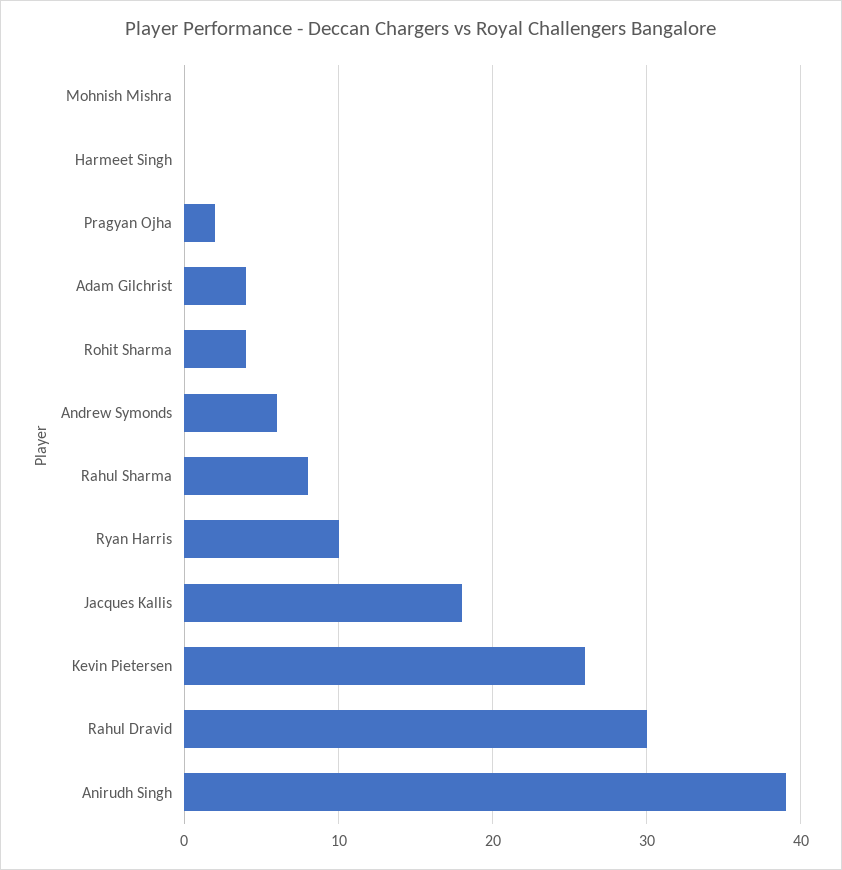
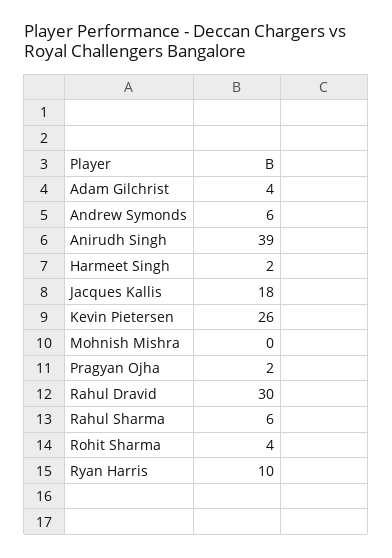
Harmeet Singh: 0 -> 2
Rahul Sharma: 8 -> 6

